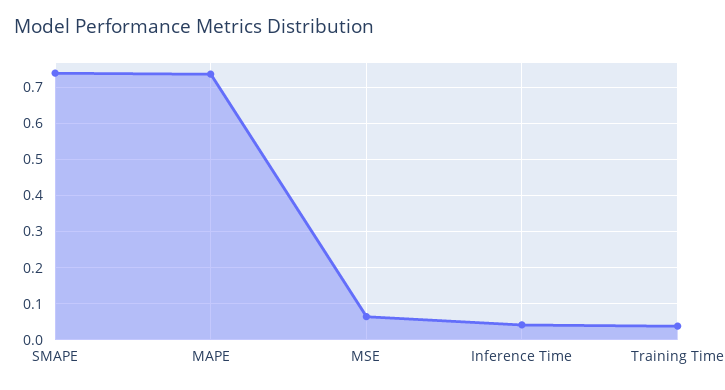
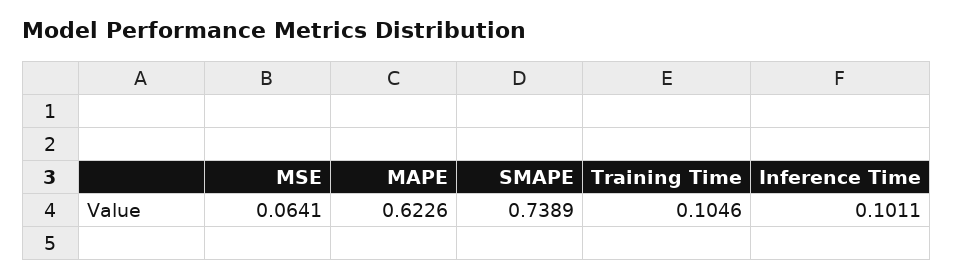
MAPE: 0.74 -> 0.6226
Inference Time: 0.04 -> 0.1011
Training Time: 0.04 -> 0.1046

